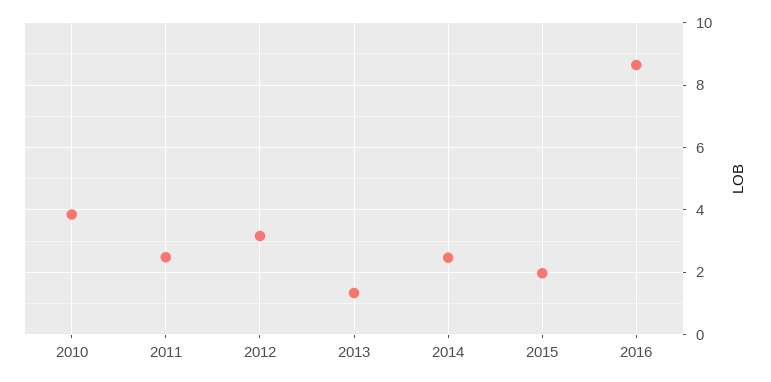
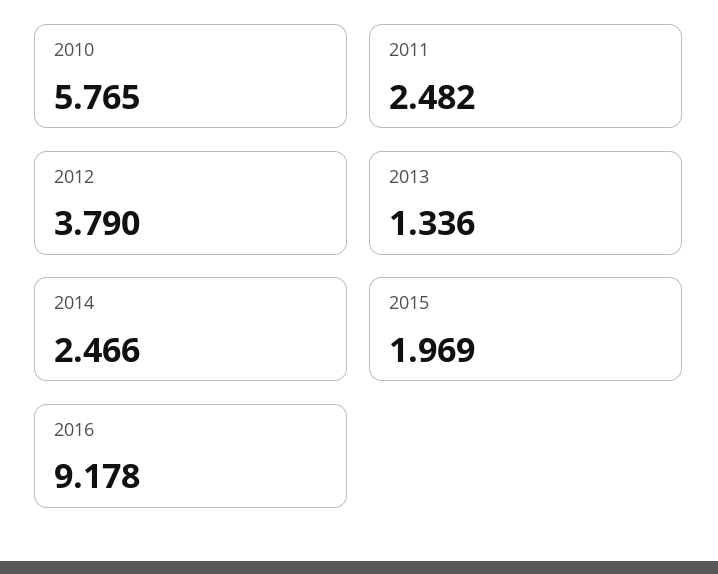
2010: 3.8 -> 5.765
2012: 3.2 -> 3.79
2016: 8.6 -> 9.178

